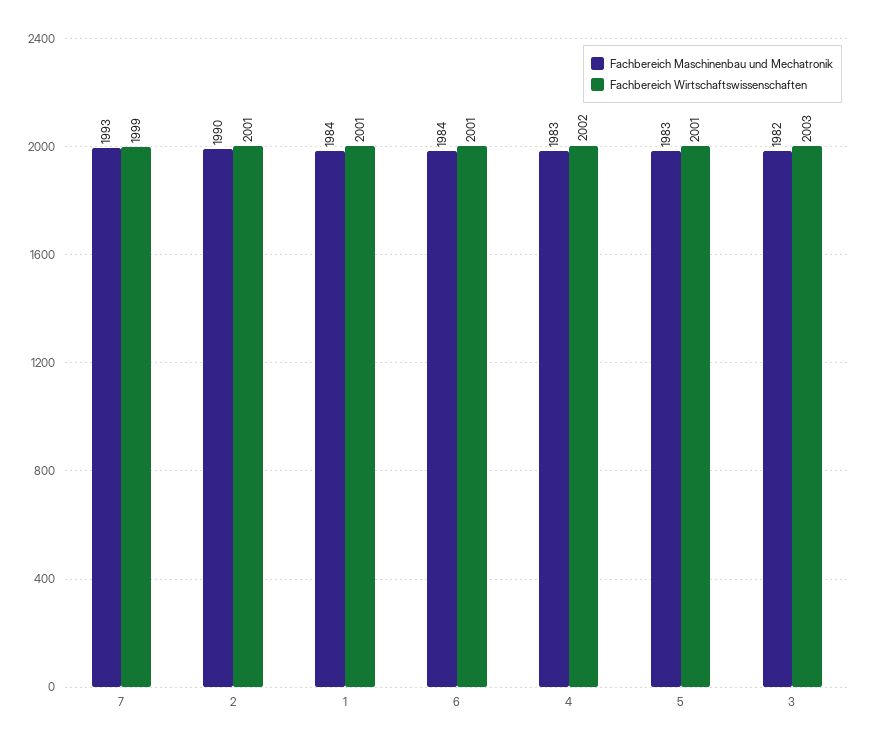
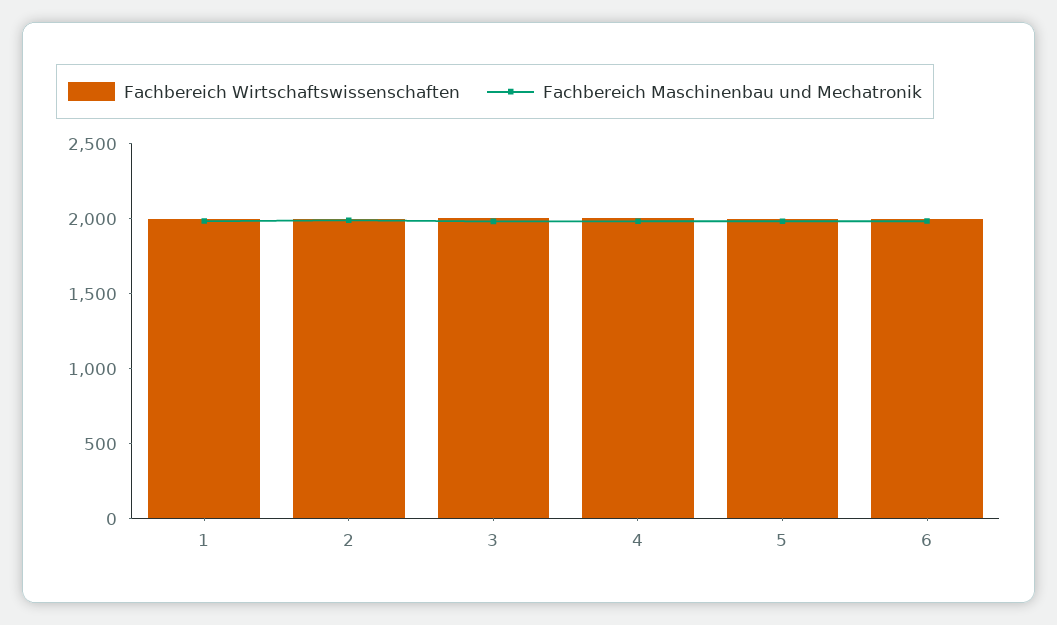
Fachbereich Maschinenbau und Mechatronik, 7: 1993 -> none
Fachbereich Wirtschaftswissenschaften, 7: 1999 -> none

